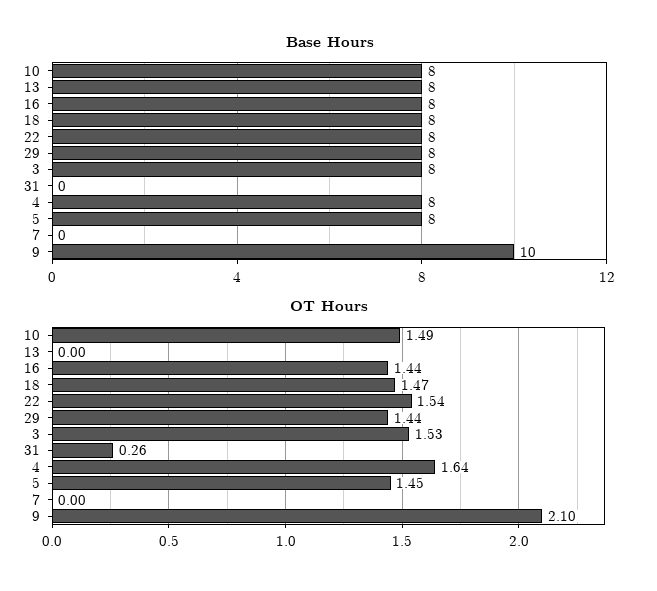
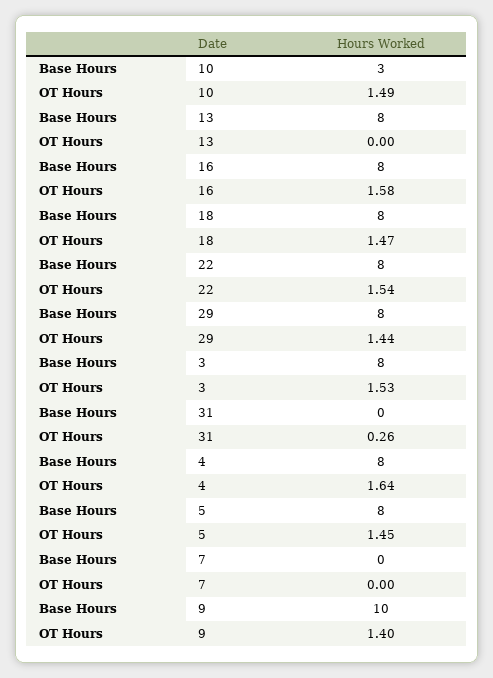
Base Hours, 10: 8 -> 3
OT Hours, 16: 1.44 -> 1.58
OT Hours, 9: 2.1 -> 1.4

